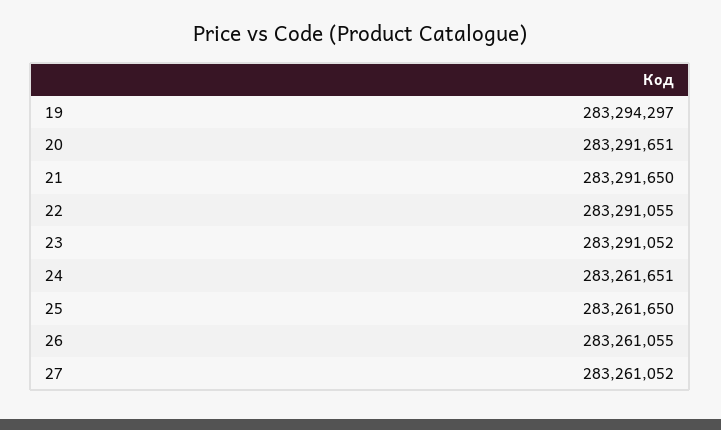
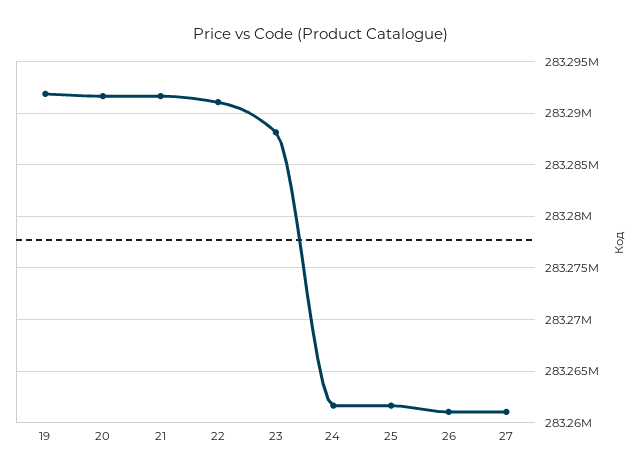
19: 283294297 -> 283292000
23: 283291052 -> 283288000

